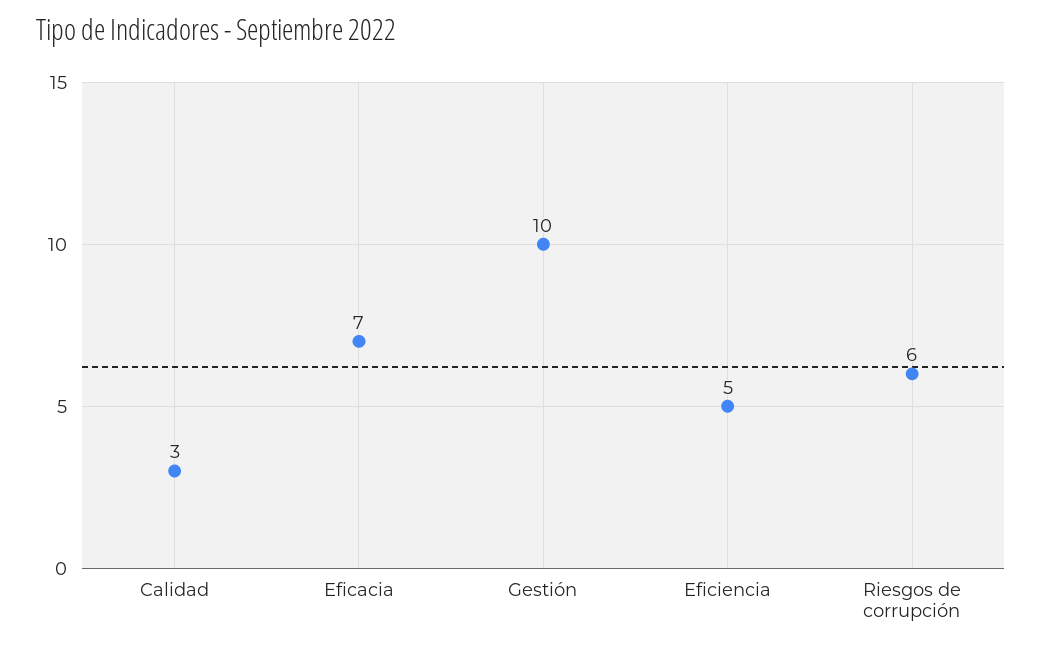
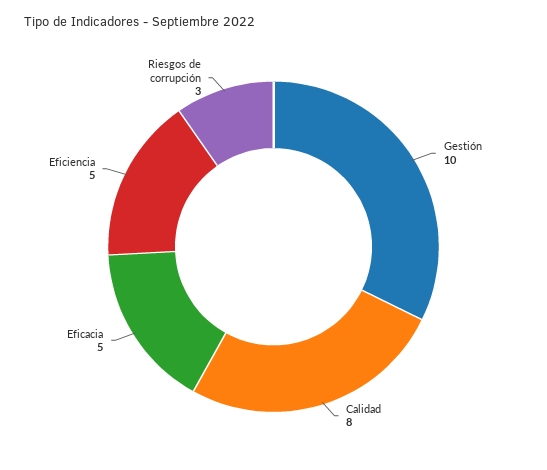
Calidad: 3 -> 8
Eficacia: 7 -> 5
Riesgos de corrupción: 6 -> 3

